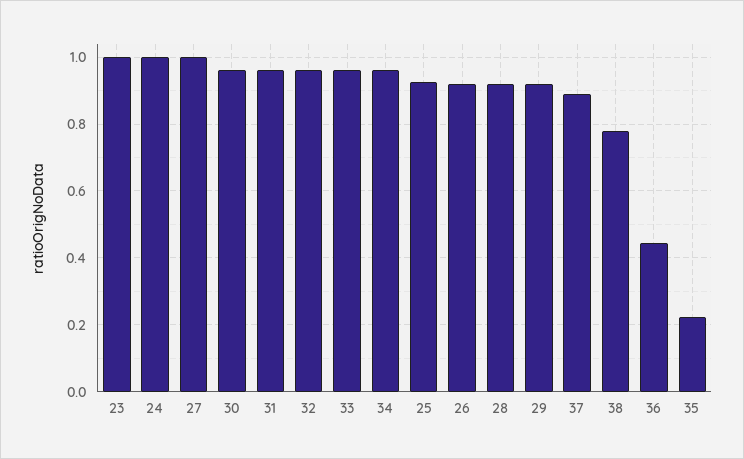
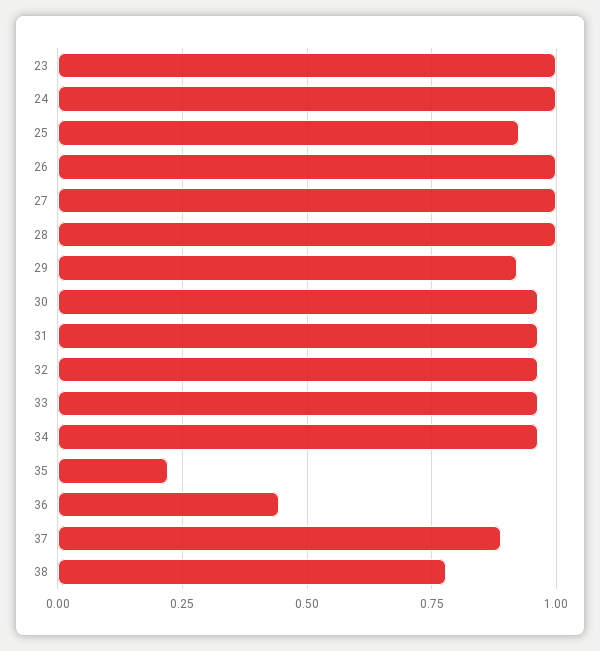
26: 0.92 -> 1
28: 0.92 -> 1

